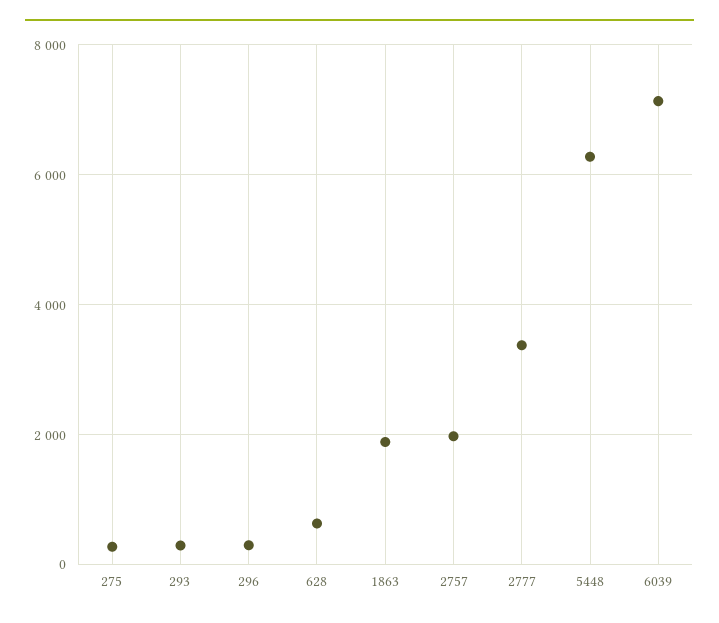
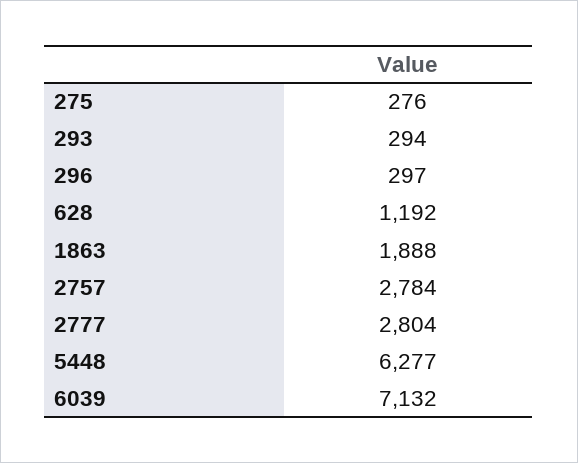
628: 600 -> 1192
2757: 2000 -> 2784
2777: 3400 -> 2804

